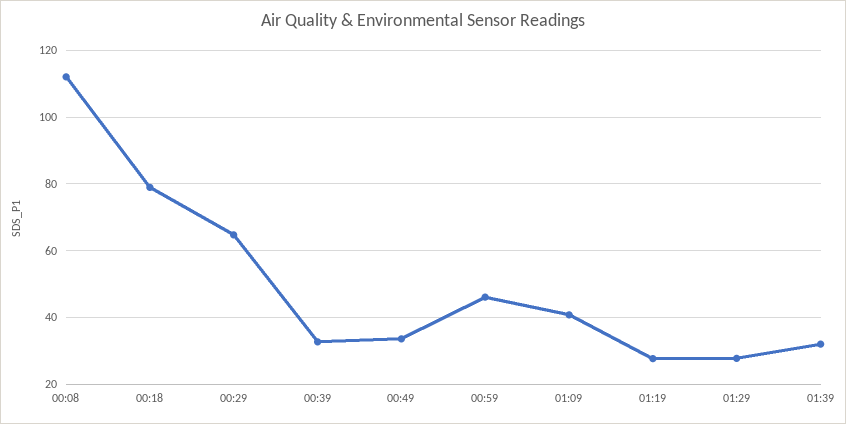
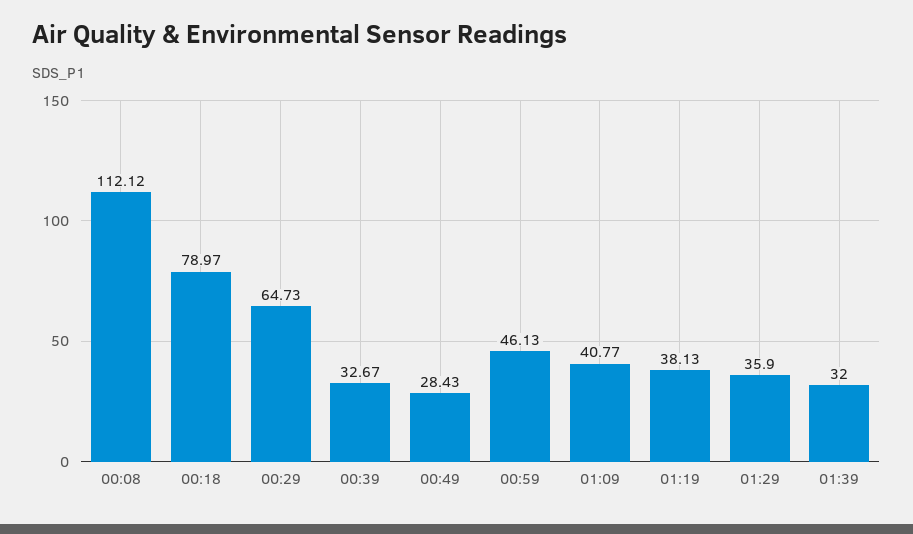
00:49: 34 -> 28.43
01:19: 28 -> 38.13
01:29: 28 -> 35.9

